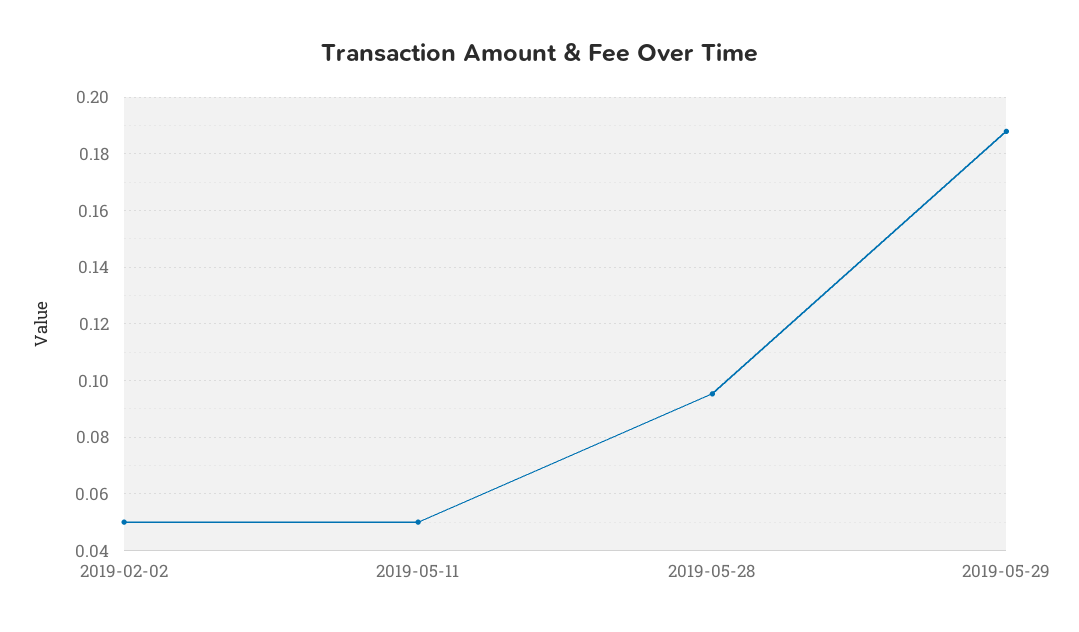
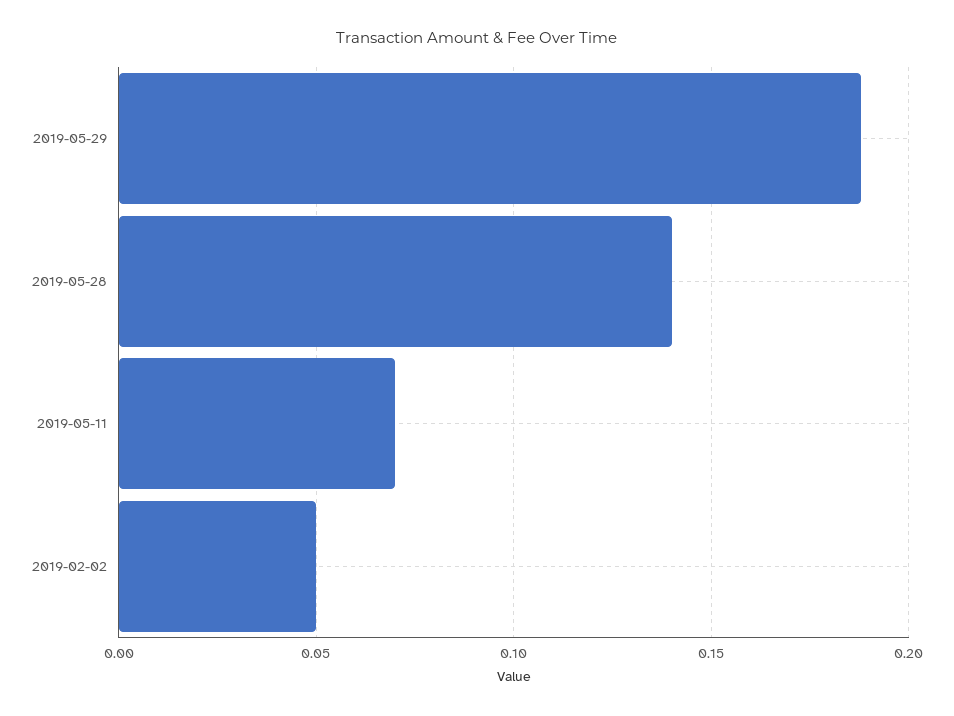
2019-05-11: 0.05 -> 0.07
2019-05-28: 0.095 -> 0.14

